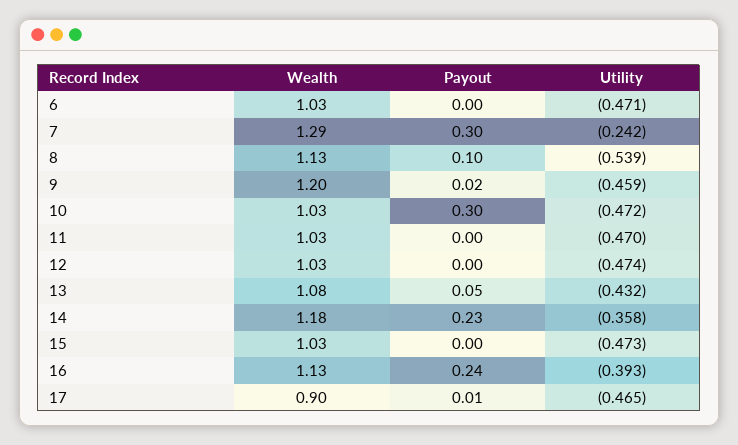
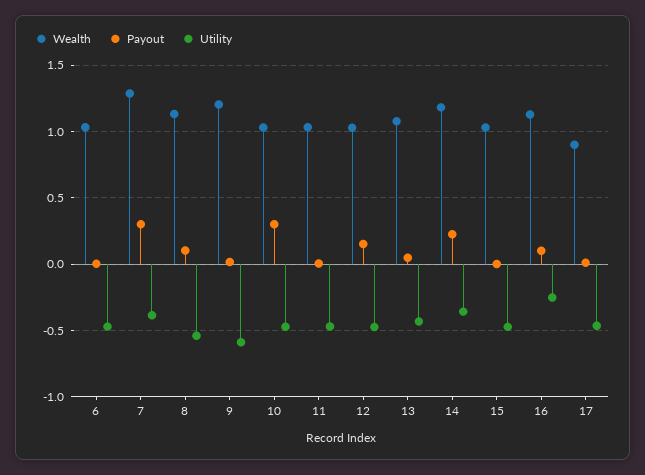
Utility, 7: -0.242 -> -0.4
Utility, 9: -0.459 -> -0.6
Payout, 12: 0 -> 0.15
Payout, 16: 0.24 -> 0.1
Utility, 16: -0.393 -> -0.25

